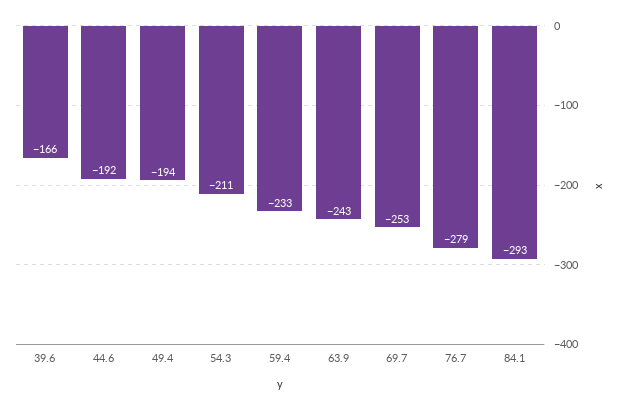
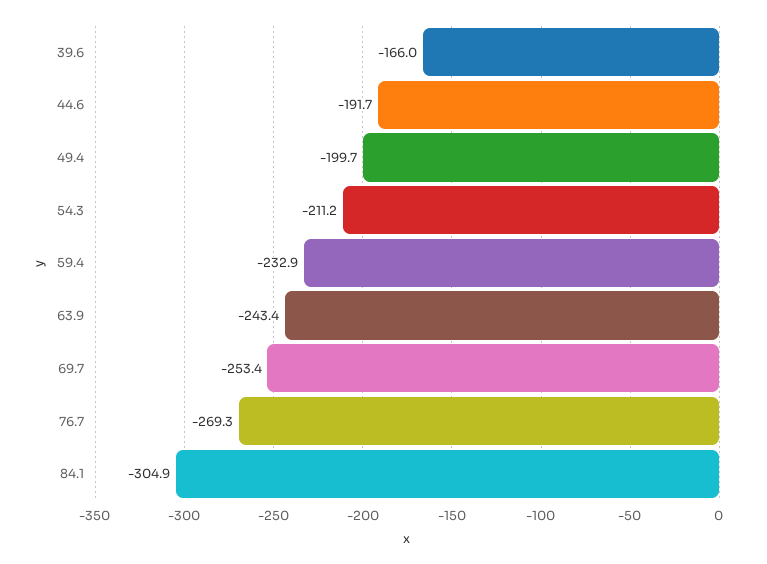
49.4: -194 -> -199.7
76.7: -279 -> -269.3
84.1: -293 -> -304.9

